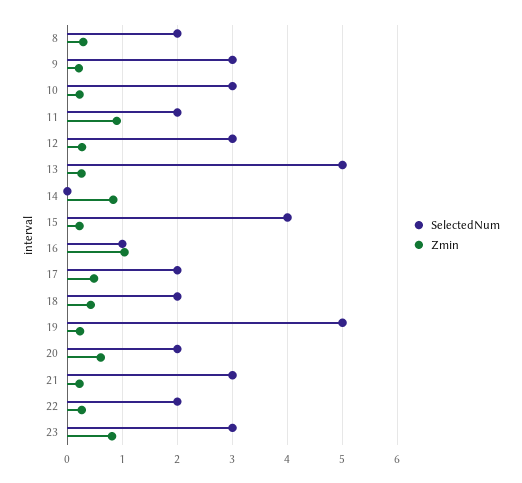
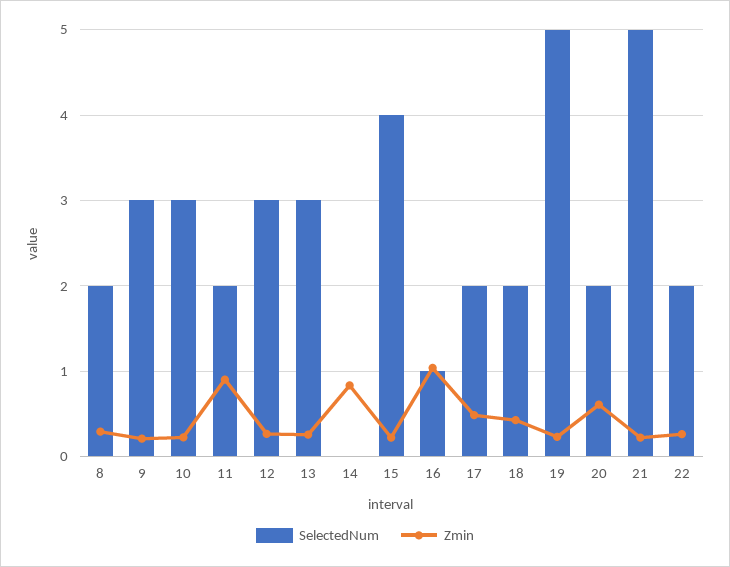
SelectedNum, 13: 5 -> 3
SelectedNum, 21: 3 -> 5
SelectedNum, 23: 3 -> none
Zmin, 23: 0.8 -> none

